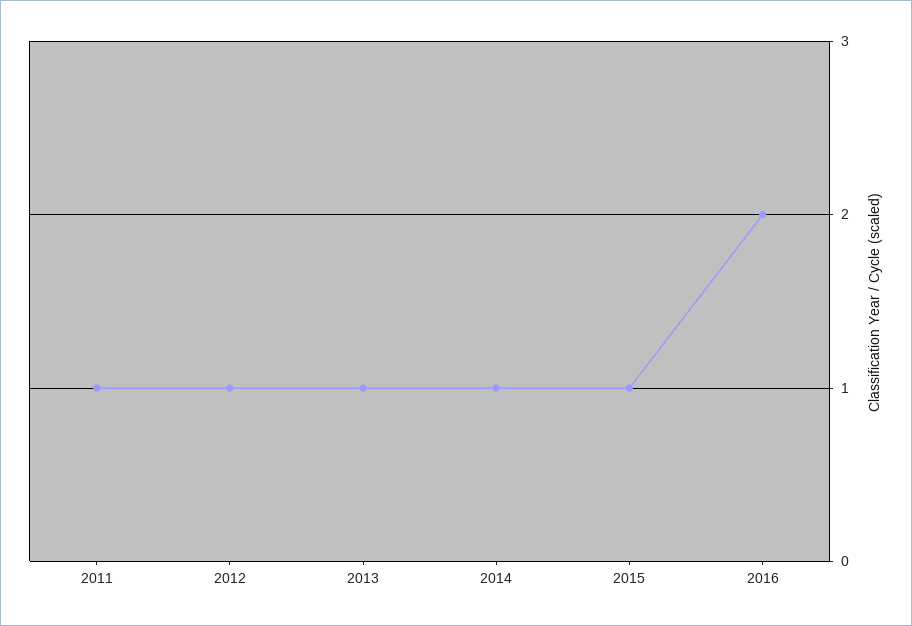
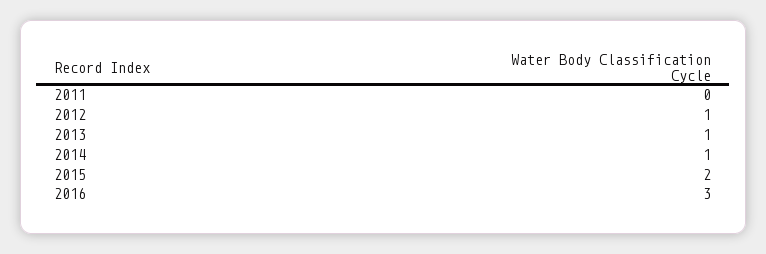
2011: 1 -> 0
2015: 1 -> 2
2016: 2 -> 3

